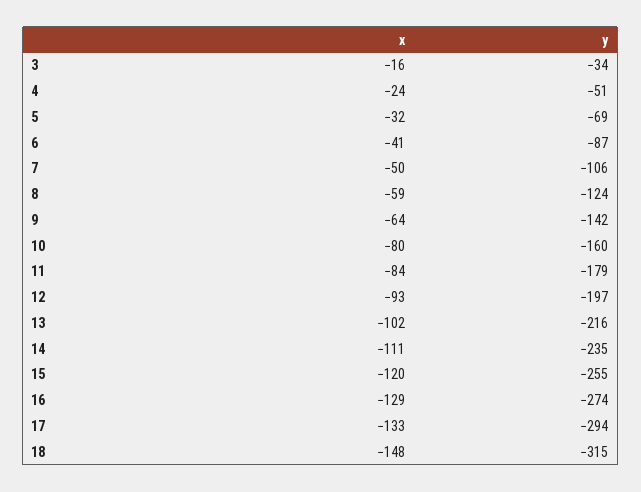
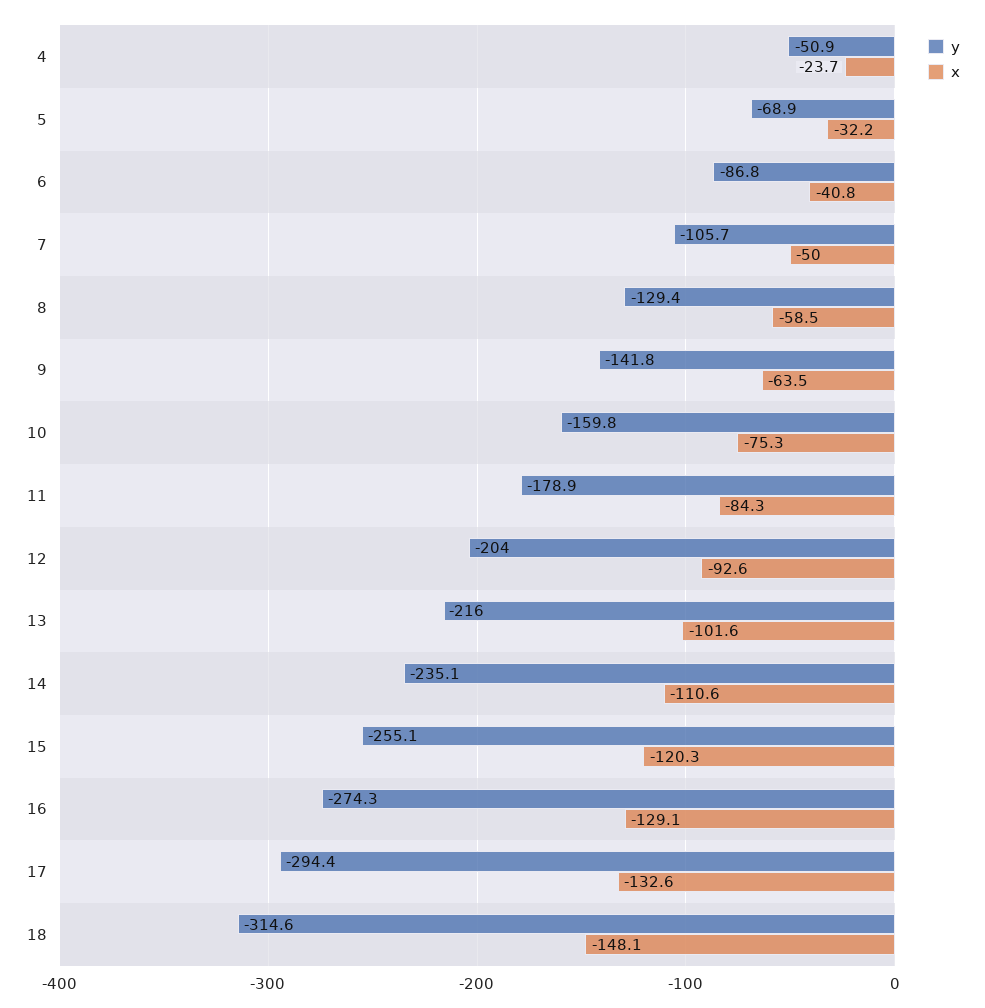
x, 3: -16 -> none
y, 3: -34 -> none
y, 8: -124 -> -129.4
x, 10: -80 -> -75.3
y, 12: -197 -> -204

